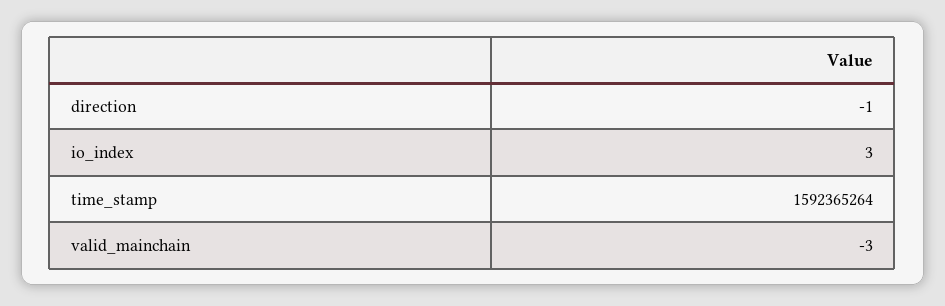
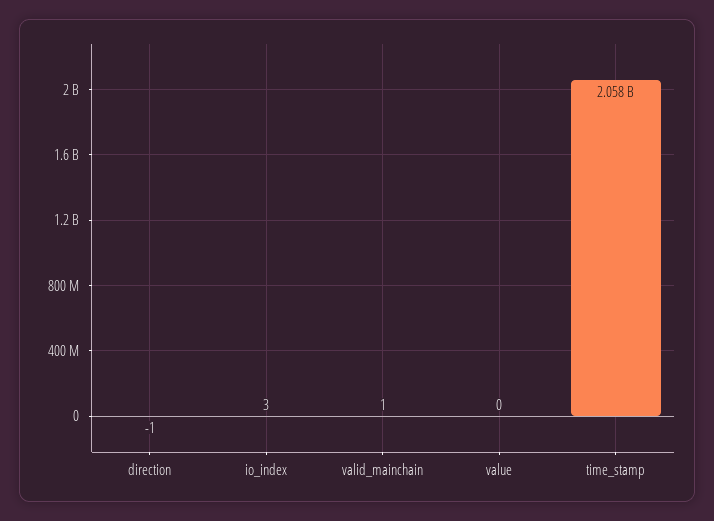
time_stamp: 1592365264 -> 2058000000
valid_mainchain: -3 -> 1
value: none -> 0

